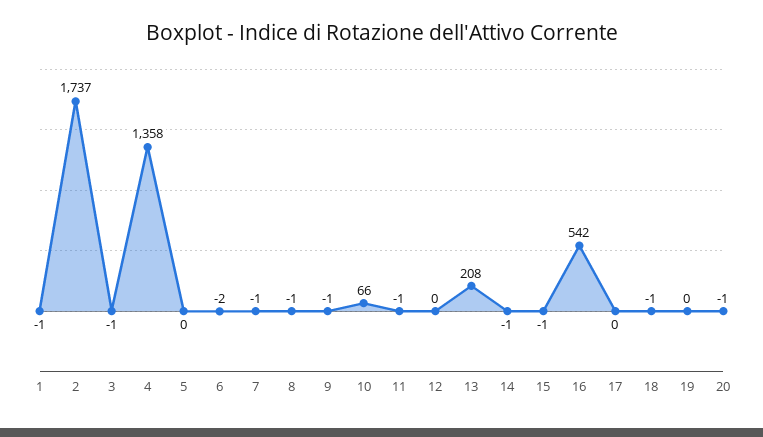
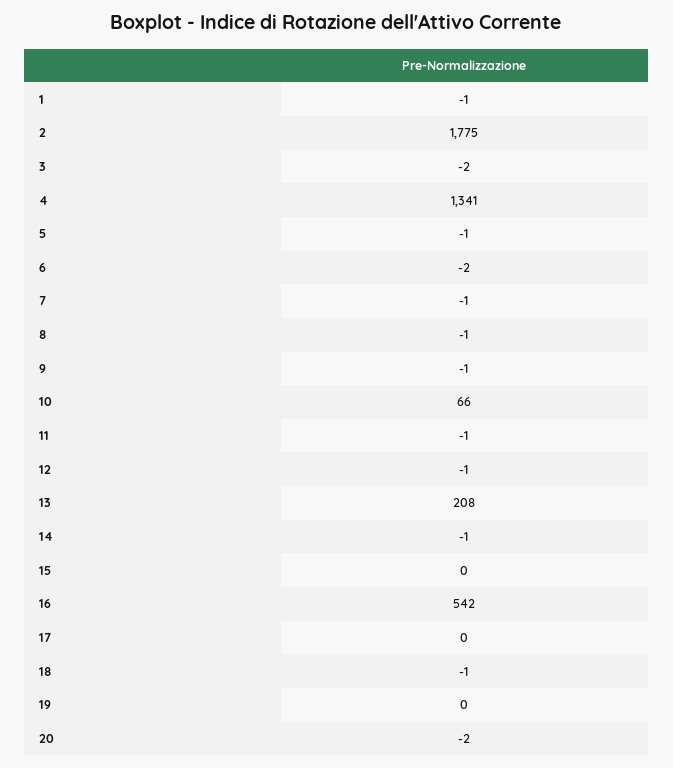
2: 1737 -> 1775
3: -1 -> -2
4: 1358 -> 1341
5: 0 -> -1
12: 0 -> -1
15: -1 -> 0
20: -1 -> -2

